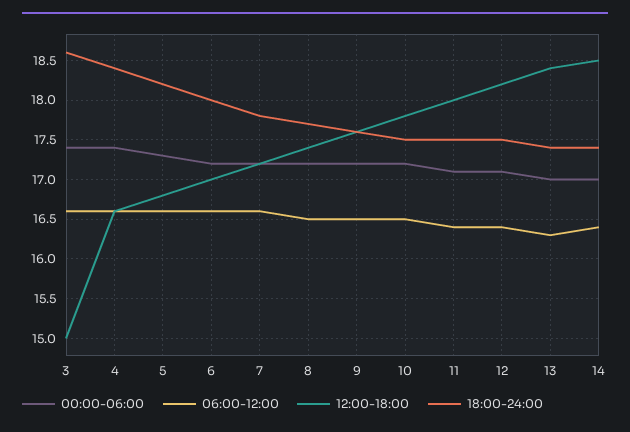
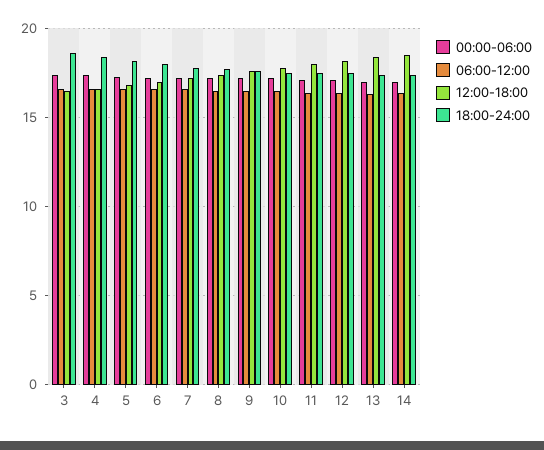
12:00-18:00, 3: 15 -> 16.5

